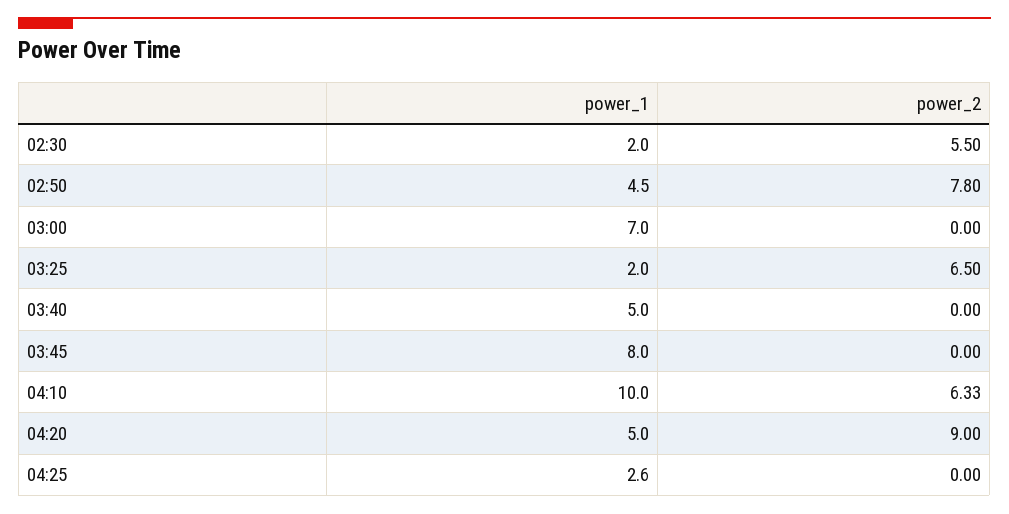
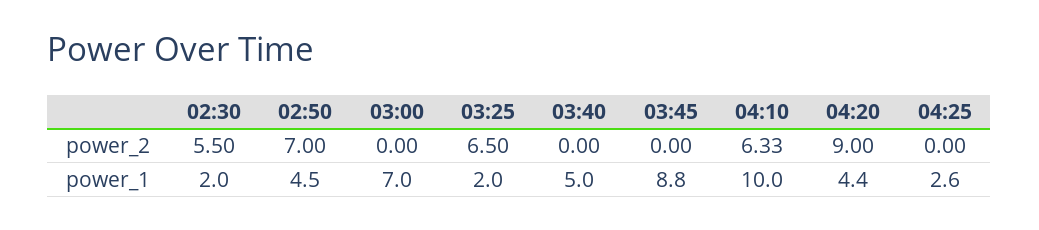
power_2, 02:50: 7.8 -> 7
power_1, 03:45: 8 -> 8.8
power_1, 04:20: 5 -> 4.4

